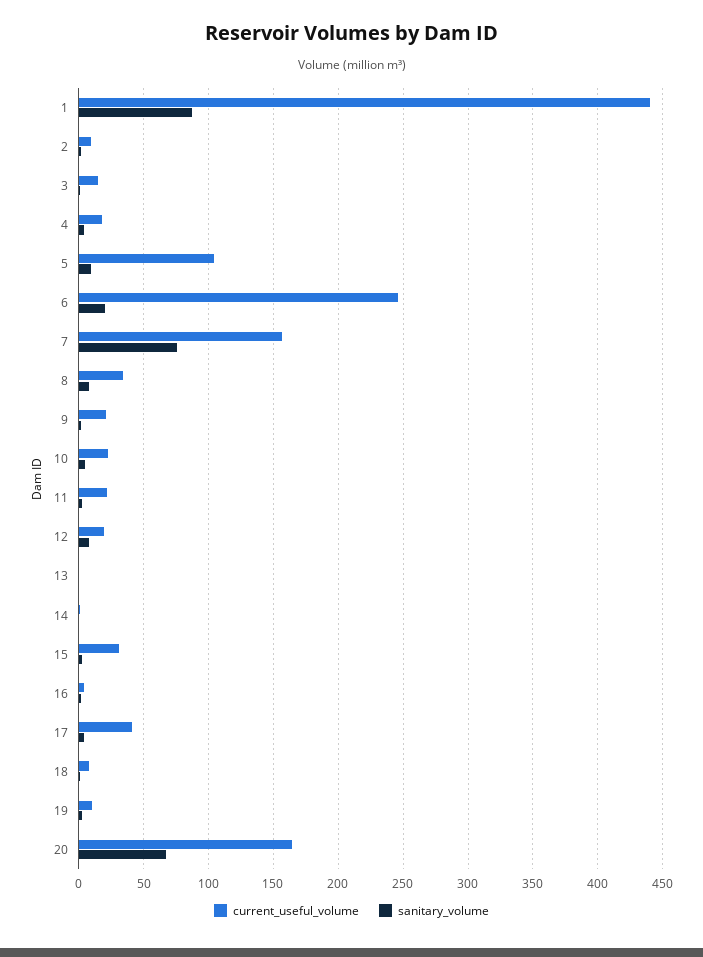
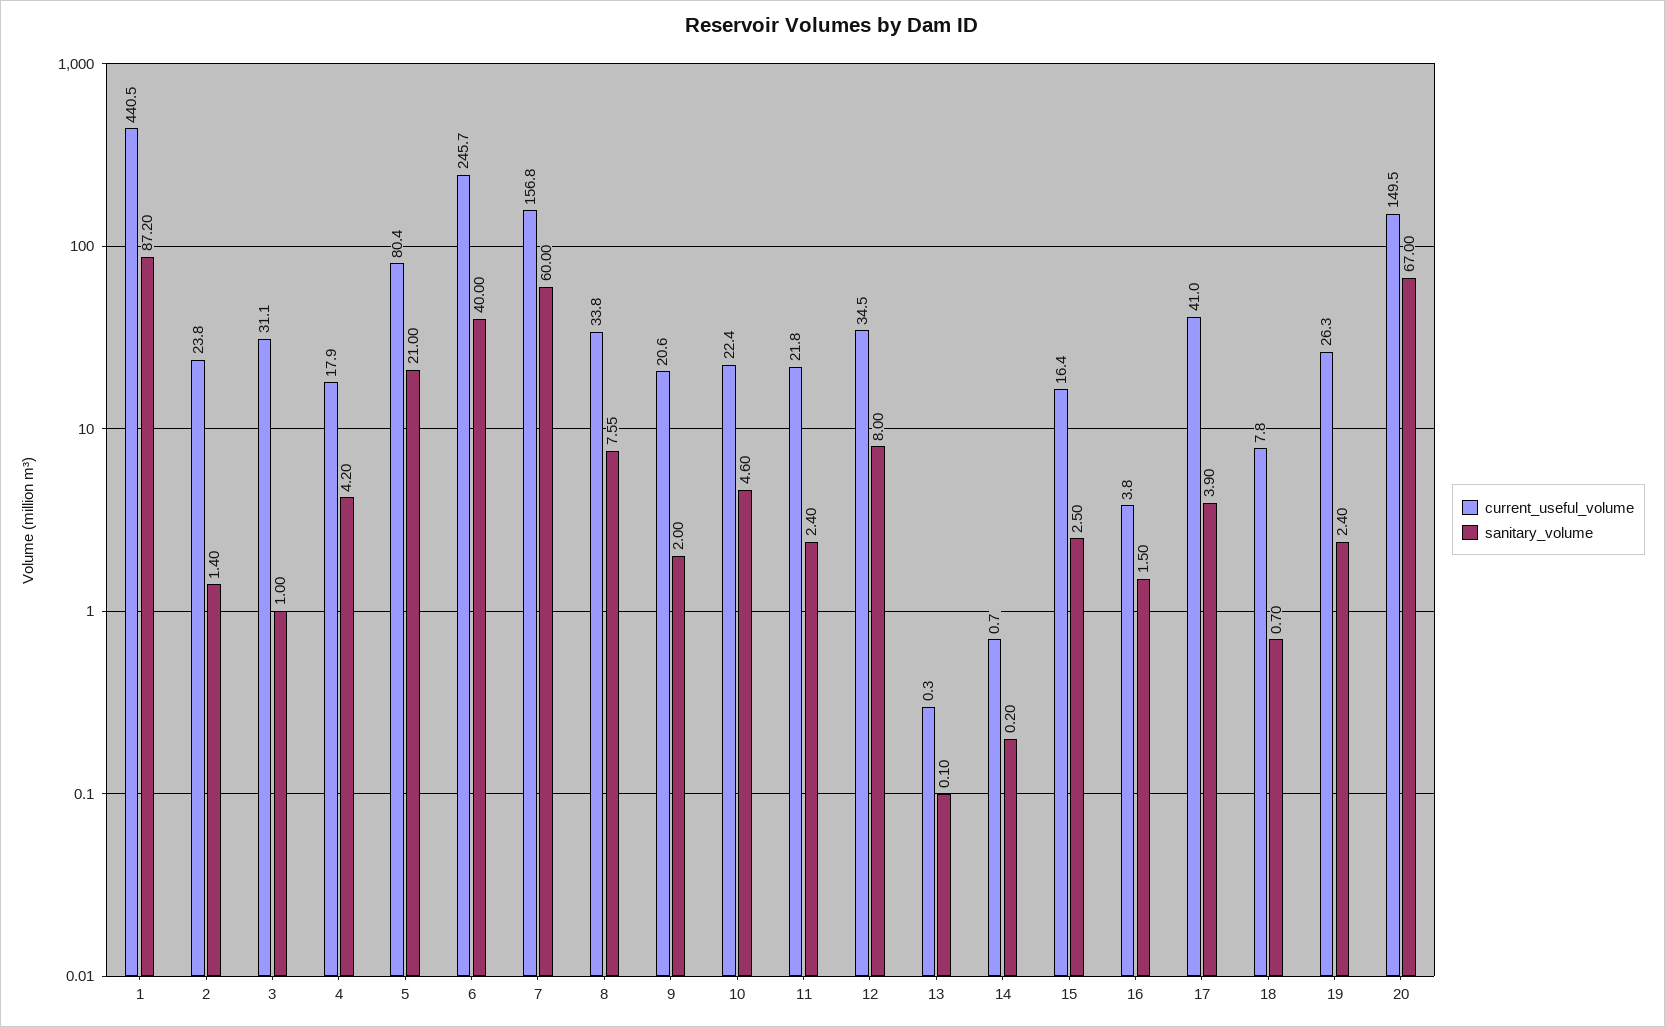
current_useful_volume, 2: 10 -> 23.8
current_useful_volume, 3: 15 -> 31.1
current_useful_volume, 5: 105 -> 80.4
sanitary_volume, 5: 10 -> 21
sanitary_volume, 6: 20 -> 40
sanitary_volume, 7: 75 -> 60
current_useful_volume, 12: 20 -> 34.5
current_useful_volume, 15: 30 -> 16.4
current_useful_volume, 19: 10 -> 26.3
current_useful_volume, 20: 165 -> 149.5

